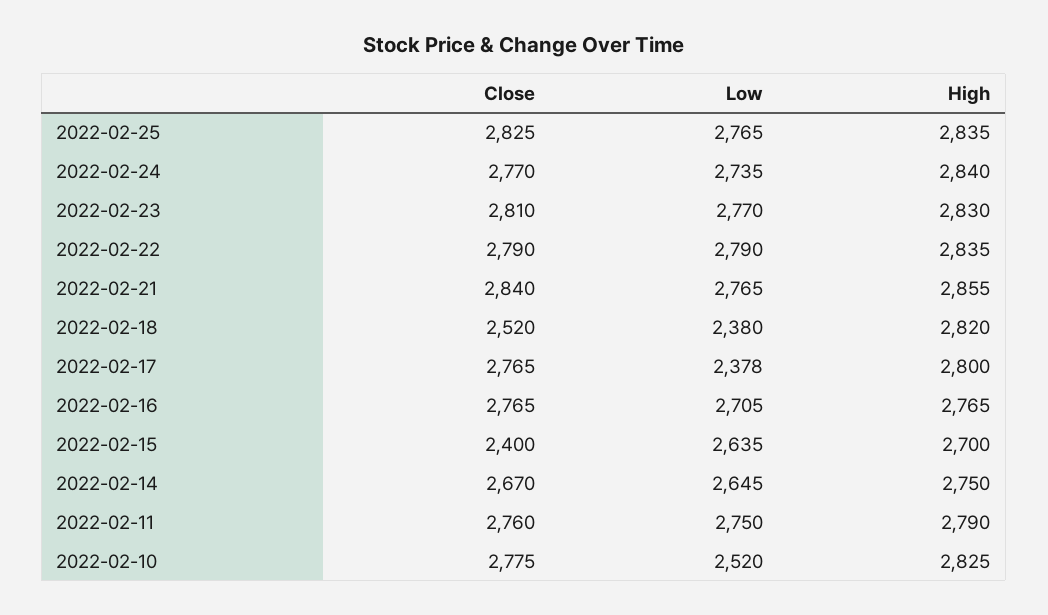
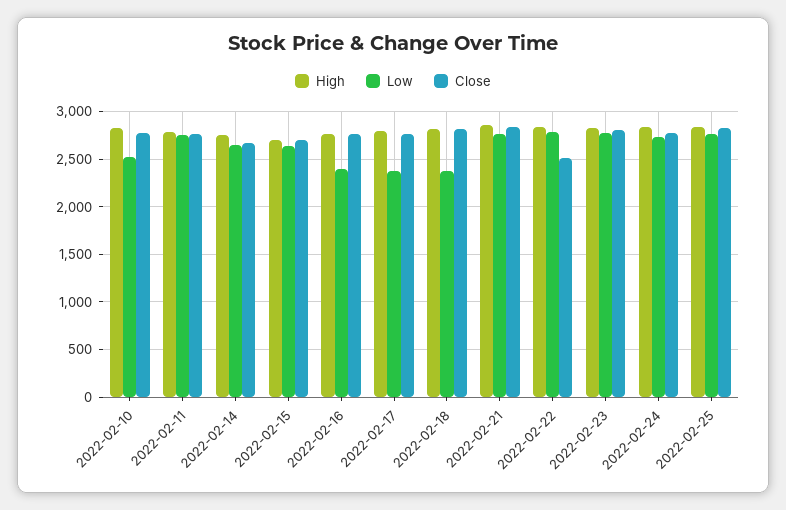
Close, 2022-02-22: 2790 -> 2500
Close, 2022-02-18: 2520 -> 2800
Low, 2022-02-16: 2705 -> 2400
Close, 2022-02-15: 2400 -> 2700

